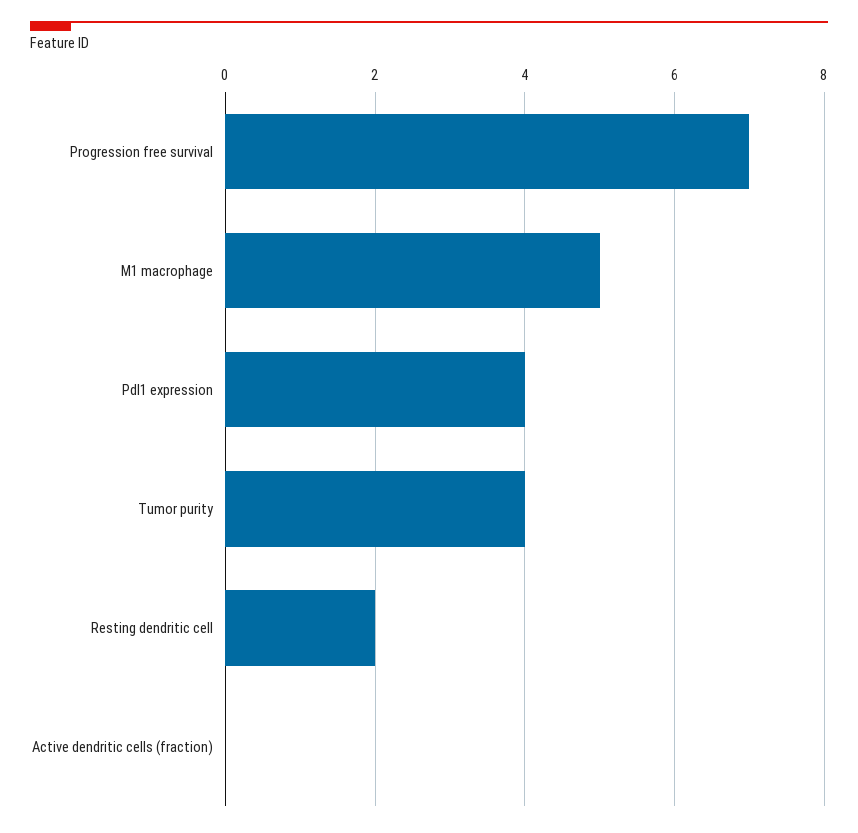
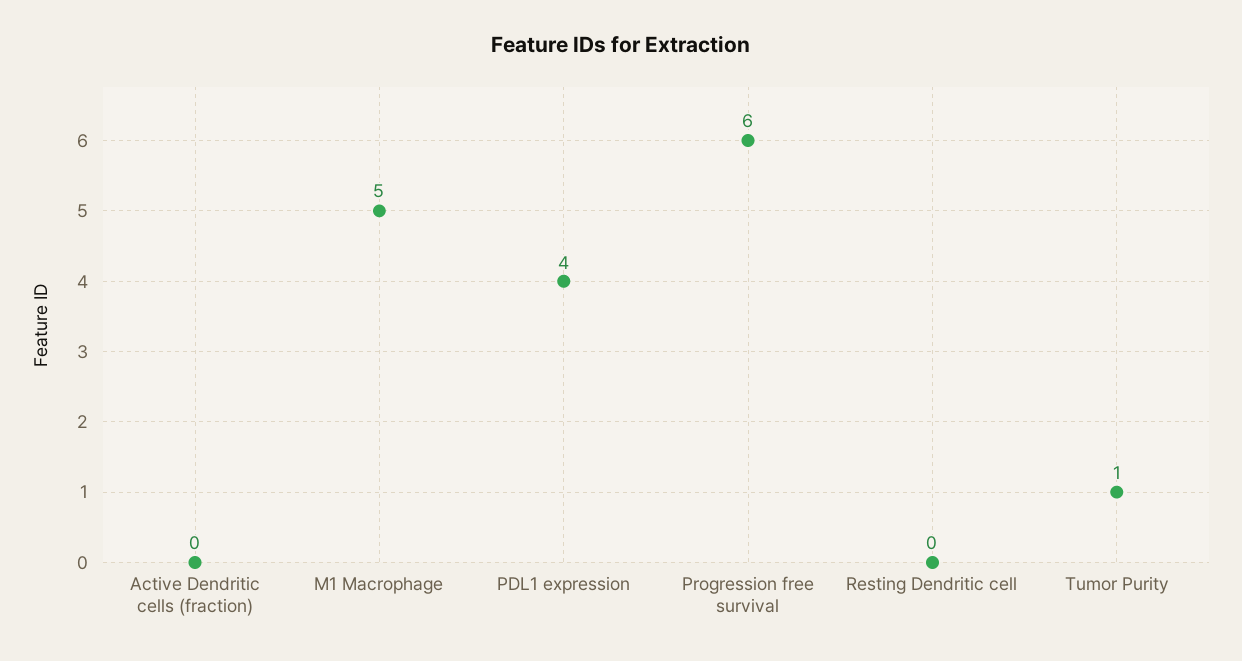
Progression free survival: 7 -> 6
Tumor purity: 4 -> 1
Resting dendritic cell: 2 -> 0

